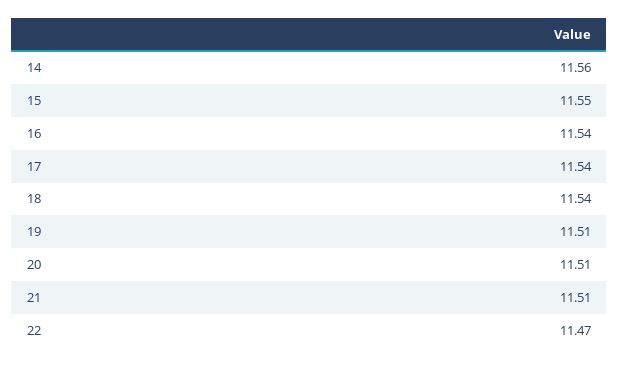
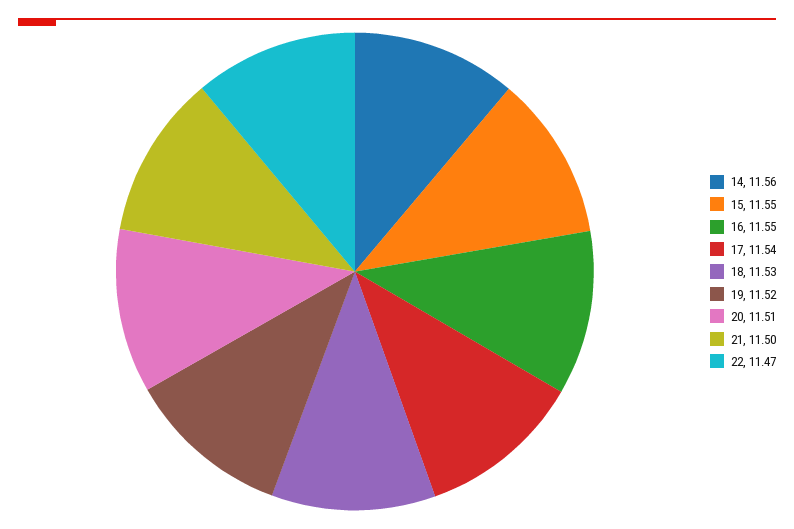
16: 11.54 -> 11.55
18: 11.54 -> 11.53
19: 11.51 -> 11.52
21: 11.51 -> 11.5

